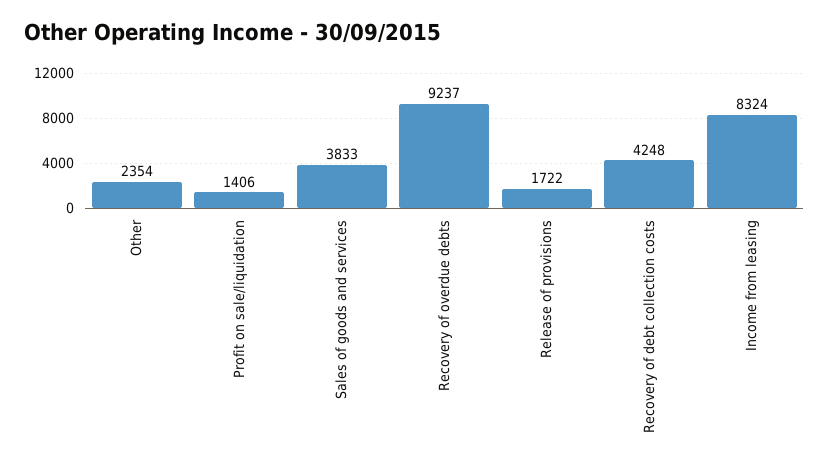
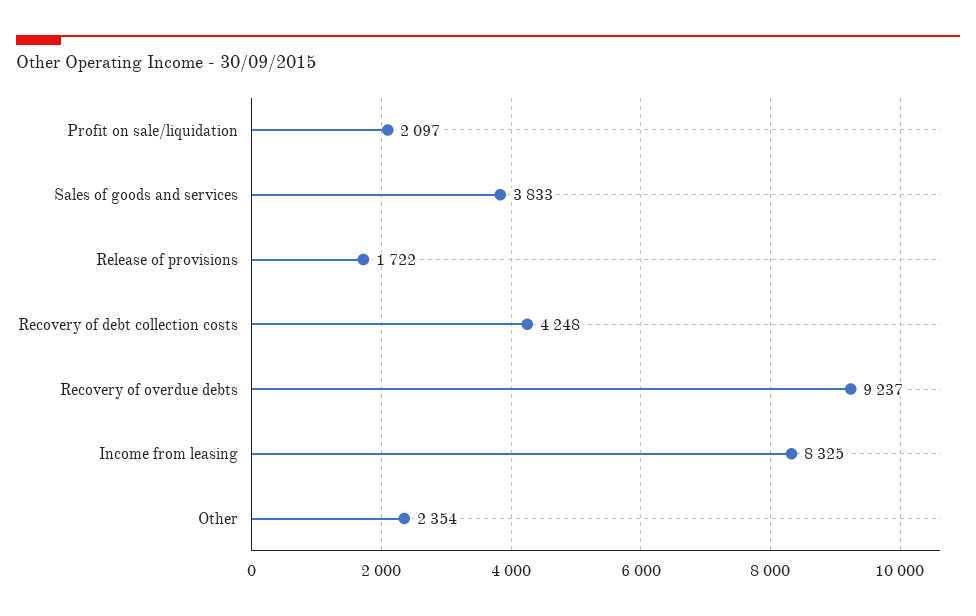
Profit on sale/liquidation: 1406 -> 2097
Income from leasing: 8324 -> 8325

